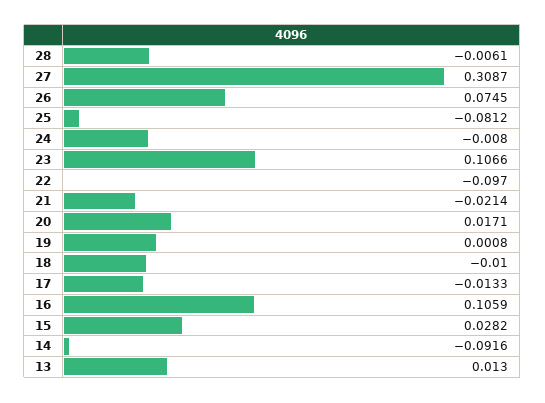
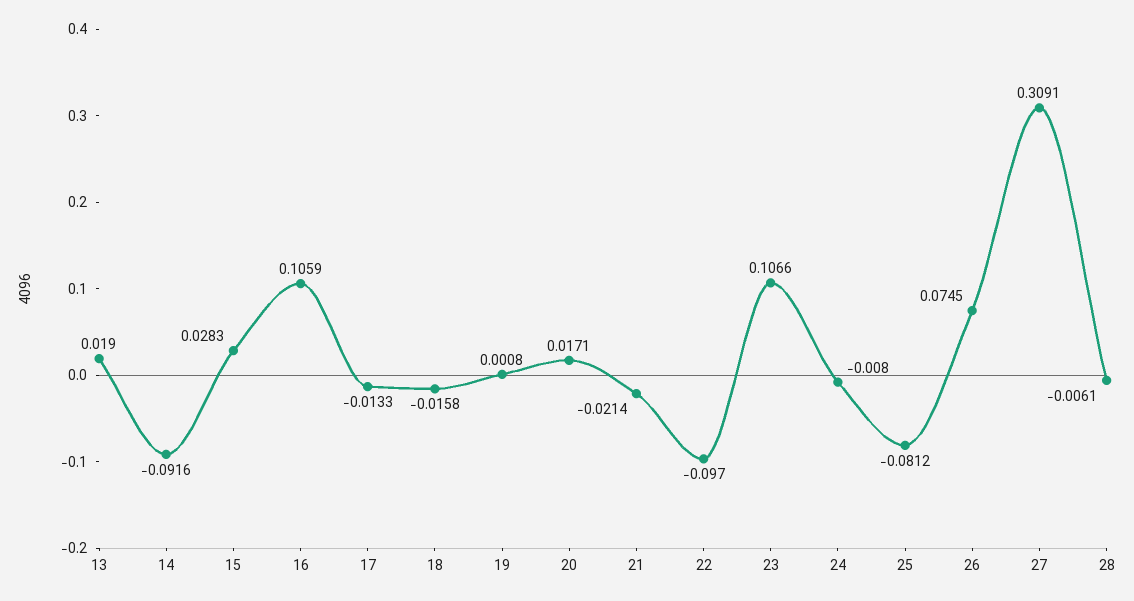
27: 0.3087 -> 0.3091
18: -0.01 -> -0.0158
15: 0.0282 -> 0.0283
13: 0.013 -> 0.019

